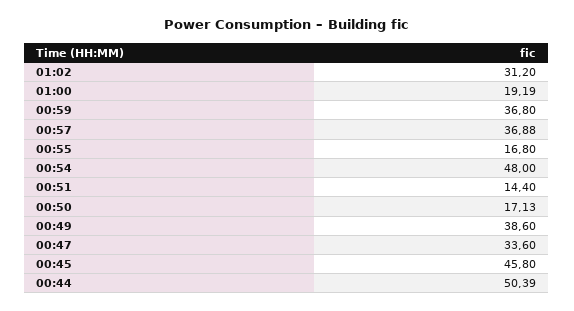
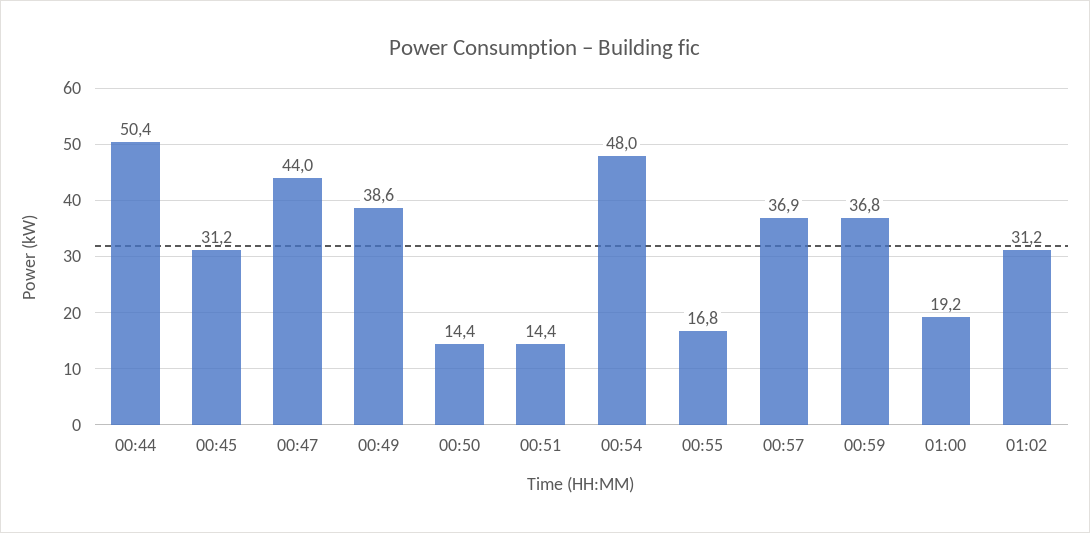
00:50: 17.13 -> 14.4
00:47: 33.6 -> 44
00:45: 45.8 -> 31.2

